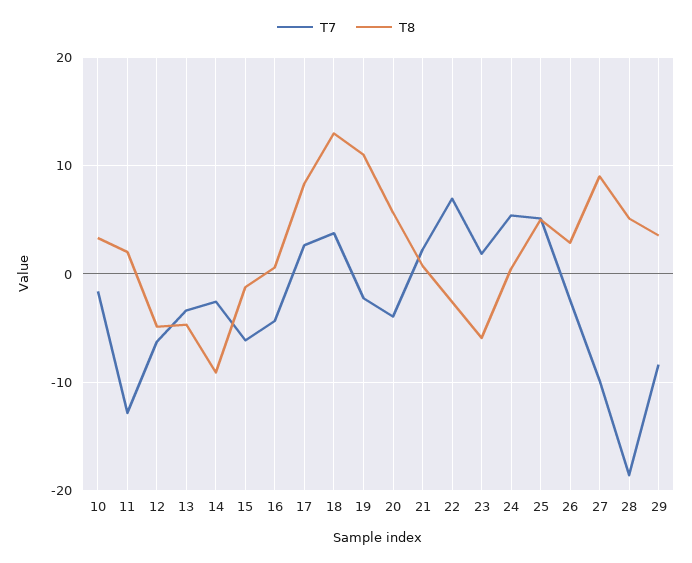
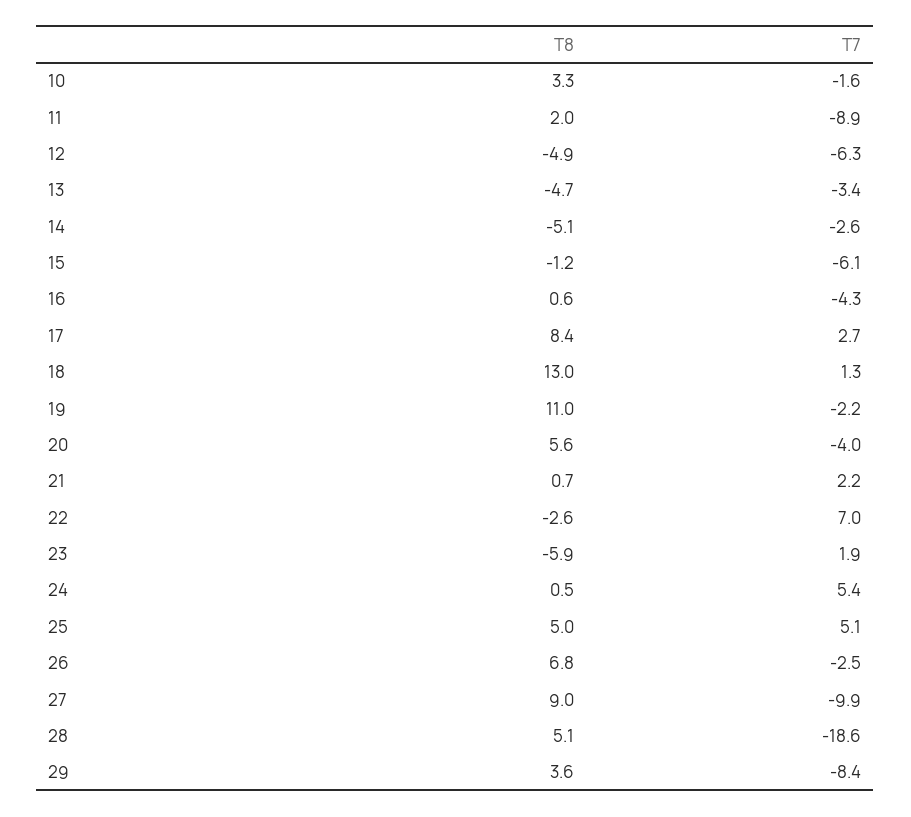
T7, 11: -13 -> -8.9
T8, 14: -9 -> -5.1
T7, 18: 4 -> 1.3
T8, 26: 3 -> 6.8

